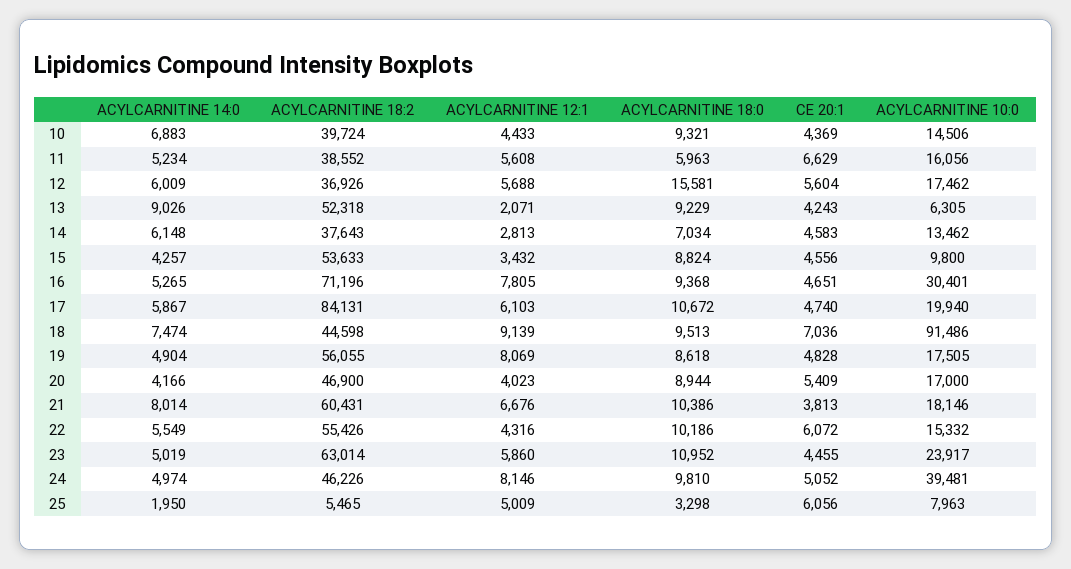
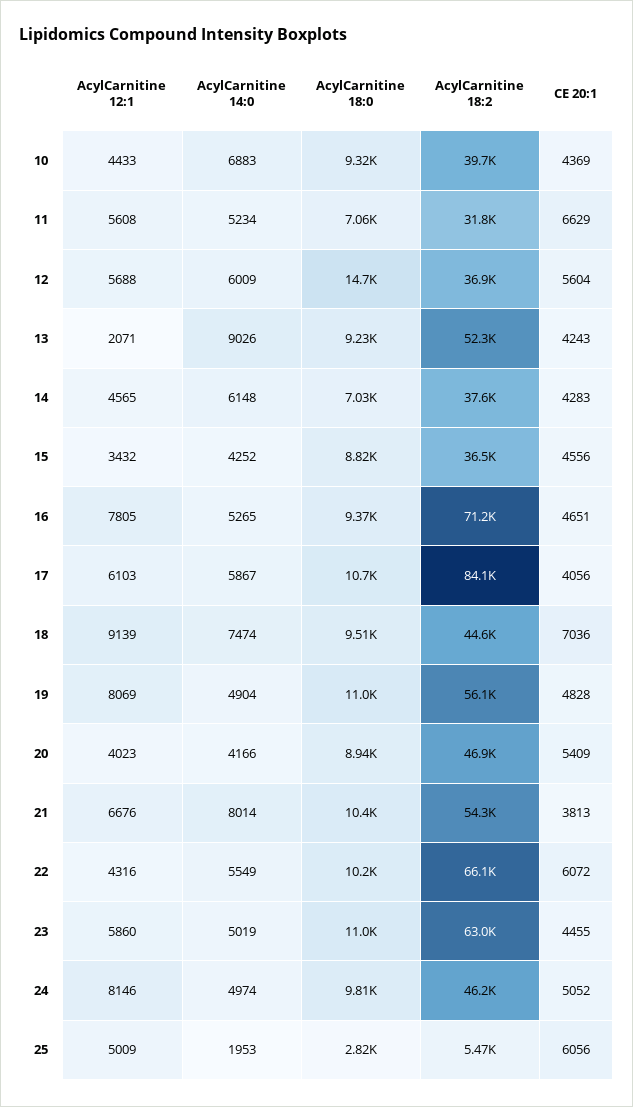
ACYLCARNITINE 10:0, 10: 14506 -> none
ACYLCARNITINE 18:2, 11: 38552 -> 31800
ACYLCARNITINE 18:0, 11: 5963 -> 7060
ACYLCARNITINE 10:0, 11: 16056 -> none
ACYLCARNITINE 18:0, 12: 15581 -> 14700
ACYLCARNITINE 10:0, 12: 17462 -> none
ACYLCARNITINE 10:0, 13: 6305 -> none
ACYLCARNITINE 12:1, 14: 2813 -> 4565
CE 20:1, 14: 4583 -> 4283
ACYLCARNITINE 10:0, 14: 13462 -> none
ACYLCARNITINE 14:0, 15: 4257 -> 4252
ACYLCARNITINE 18:2, 15: 53633 -> 36500
ACYLCARNITINE 10:0, 15: 9800 -> none
ACYLCARNITINE 10:0, 16: 30401 -> none
CE 20:1, 17: 4740 -> 4056
ACYLCARNITINE 10:0, 17: 19940 -> none
ACYLCARNITINE 10:0, 18: 91486 -> none
ACYLCARNITINE 18:0, 19: 8618 -> 11000
ACYLCARNITINE 10:0, 19: 17505 -> none
ACYLCARNITINE 10:0, 20: 17000 -> none
ACYLCARNITINE 18:2, 21: 60431 -> 54300
ACYLCARNITINE 10:0, 21: 18146 -> none
ACYLCARNITINE 18:2, 22: 55426 -> 66100
ACYLCARNITINE 10:0, 22: 15332 -> none
ACYLCARNITINE 10:0, 23: 23917 -> none
ACYLCARNITINE 10:0, 24: 39481 -> none
ACYLCARNITINE 14:0, 25: 1950 -> 1953
ACYLCARNITINE 18:0, 25: 3298 -> 2820
ACYLCARNITINE 10:0, 25: 7963 -> none

